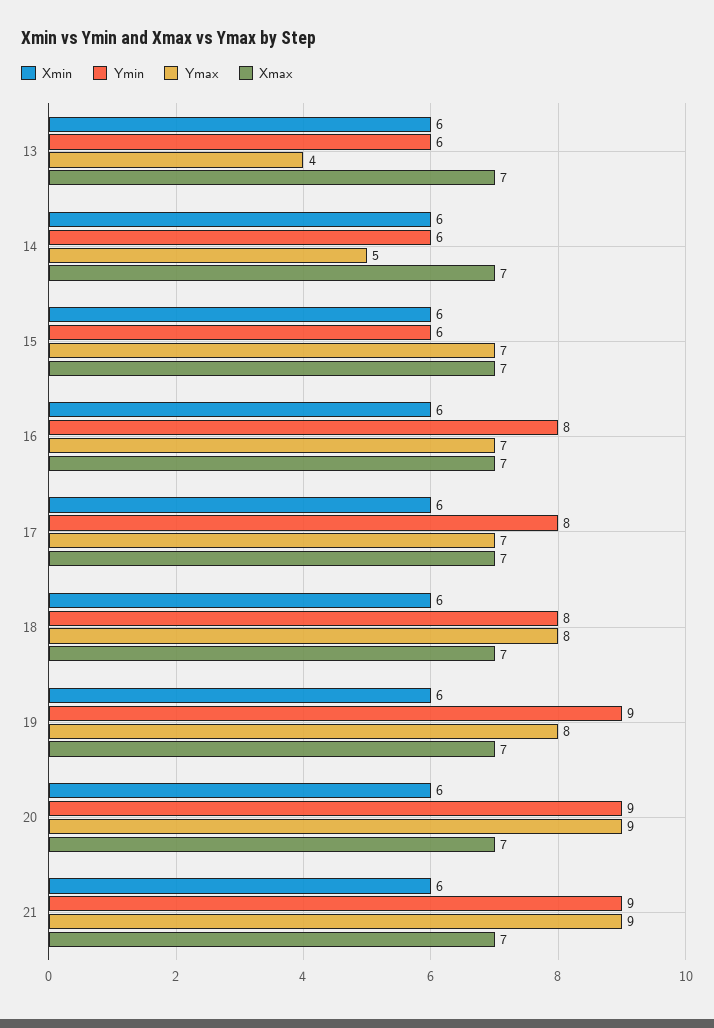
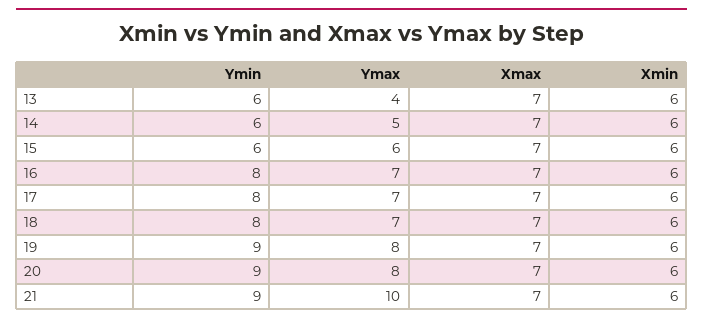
Ymax, 15: 7 -> 6
Ymax, 18: 8 -> 7
Ymax, 20: 9 -> 8
Ymax, 21: 9 -> 10

